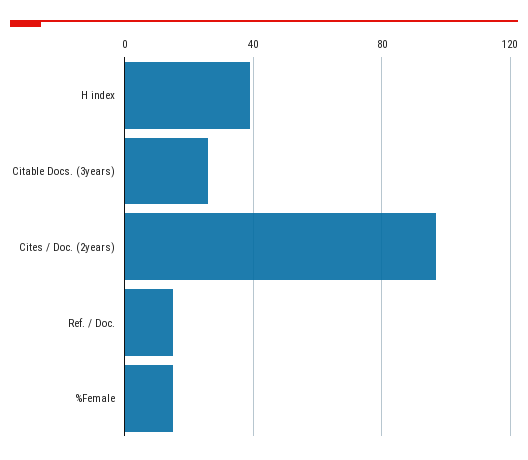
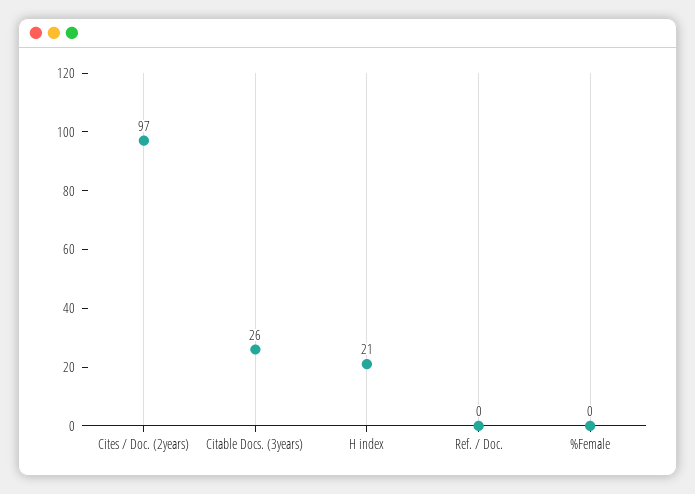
H index: 40 -> 21
Ref. / Doc.: 15 -> 0
%Female: 15 -> 0

